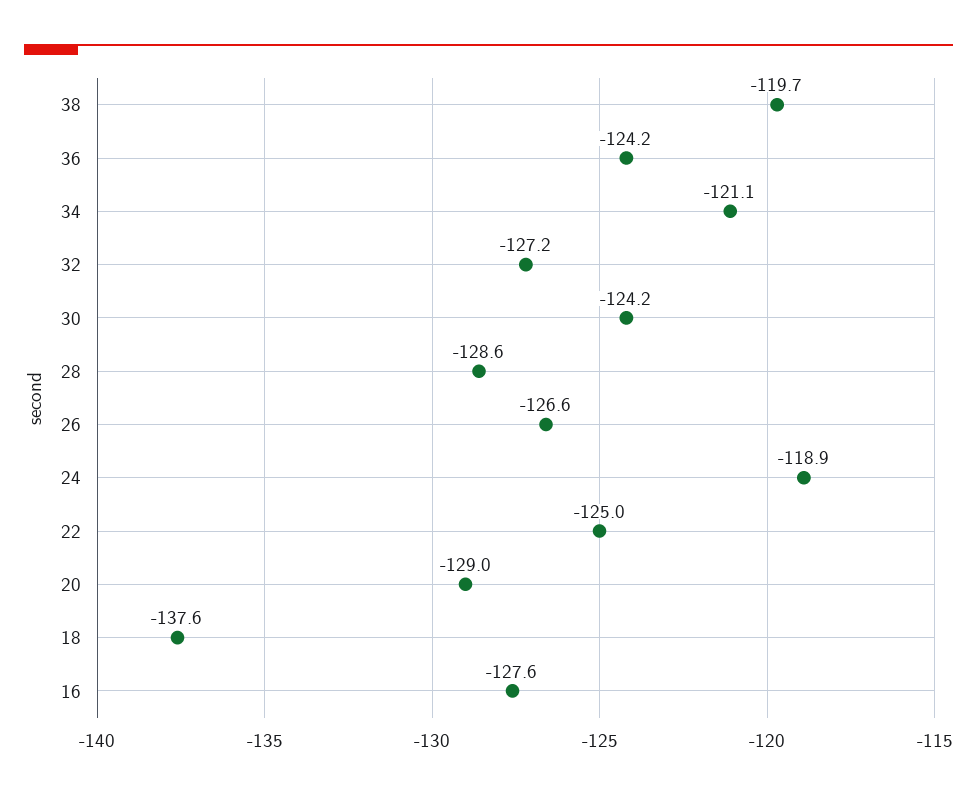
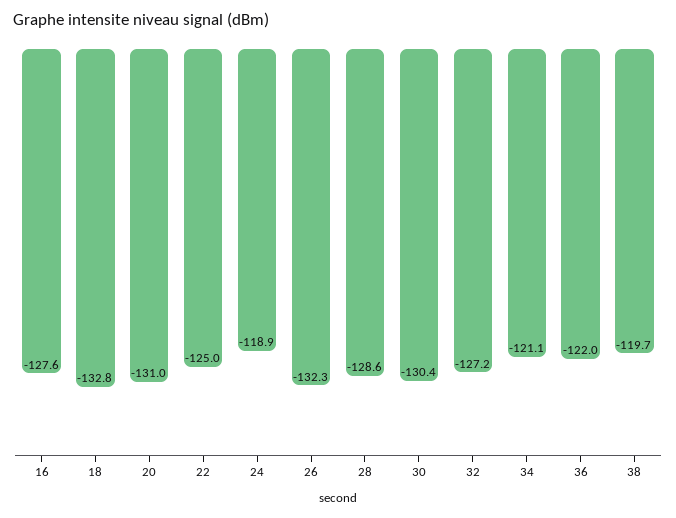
36: -124.2 -> -122
30: -124.2 -> -130.4
26: -126.6 -> -132.3
20: -129 -> -131
18: -137.6 -> -132.8

